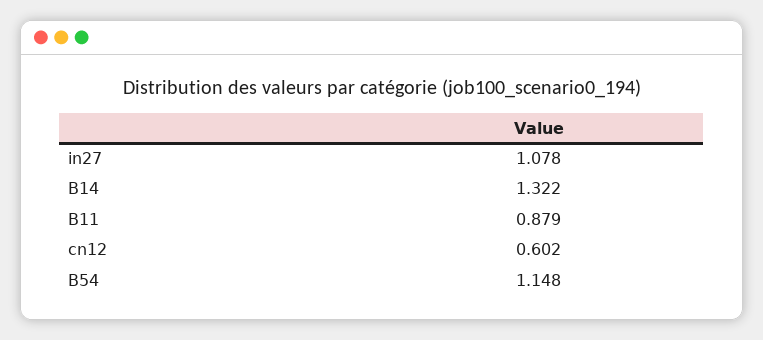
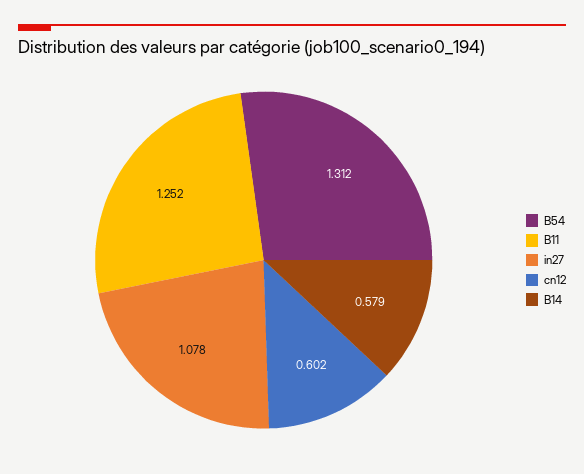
B14: 1.322 -> 0.579
B11: 0.879 -> 1.252
B54: 1.148 -> 1.312

